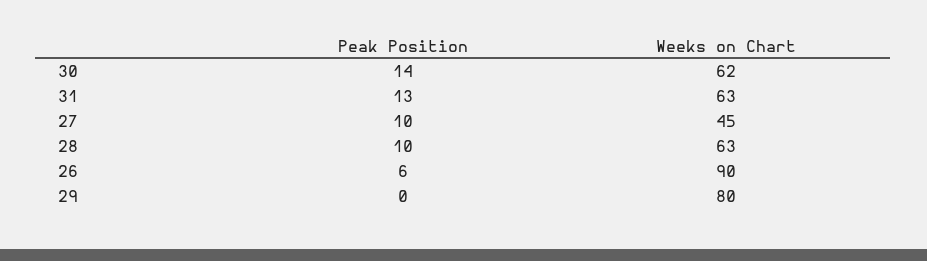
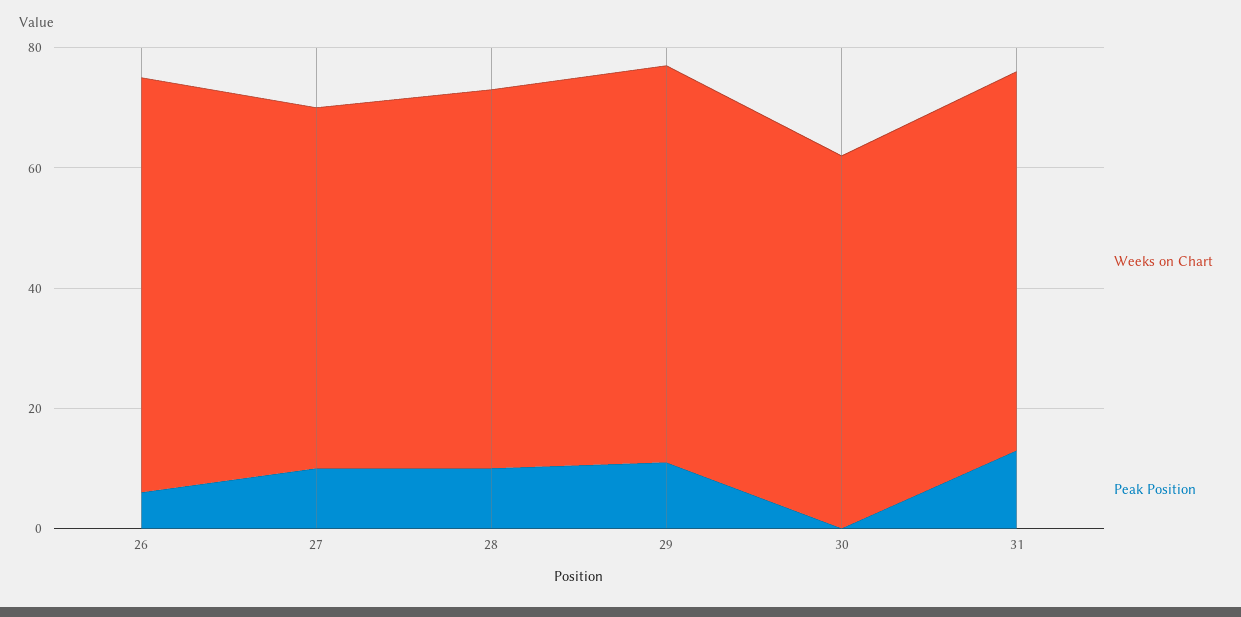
Peak Position, 30: 14 -> 0
Weeks on Chart, 27: 45 -> 60
Weeks on Chart, 26: 90 -> 70
Peak Position, 29: 0 -> 10
Weeks on Chart, 29: 80 -> 65

